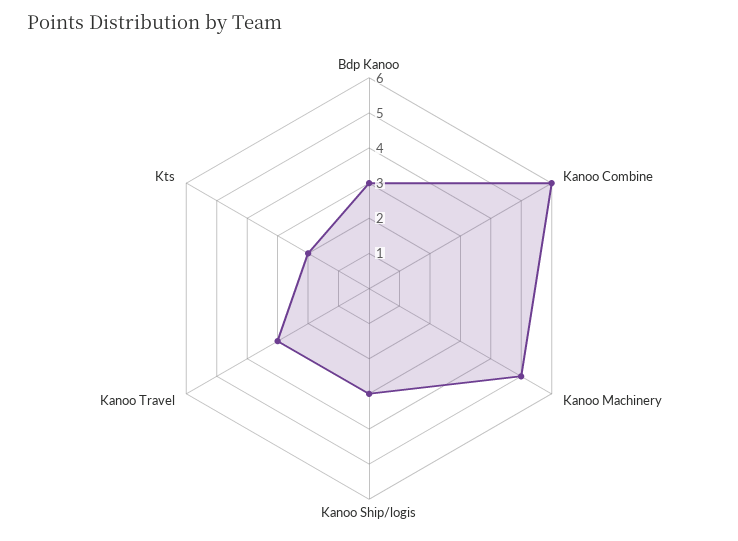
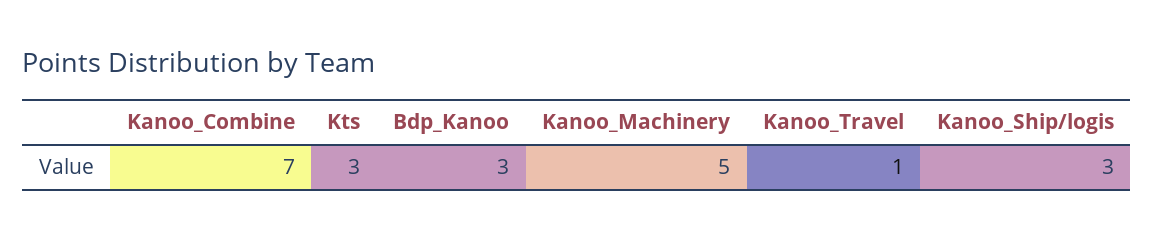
Kanoo Combine: 6 -> 7
Kanoo Travel: 3 -> 1
Kts: 2 -> 3

